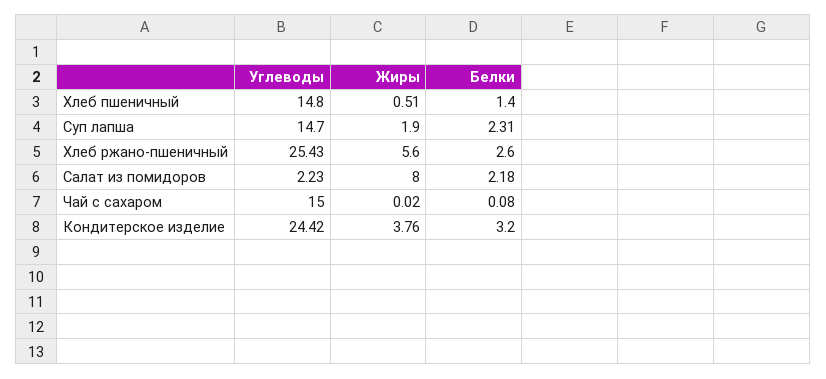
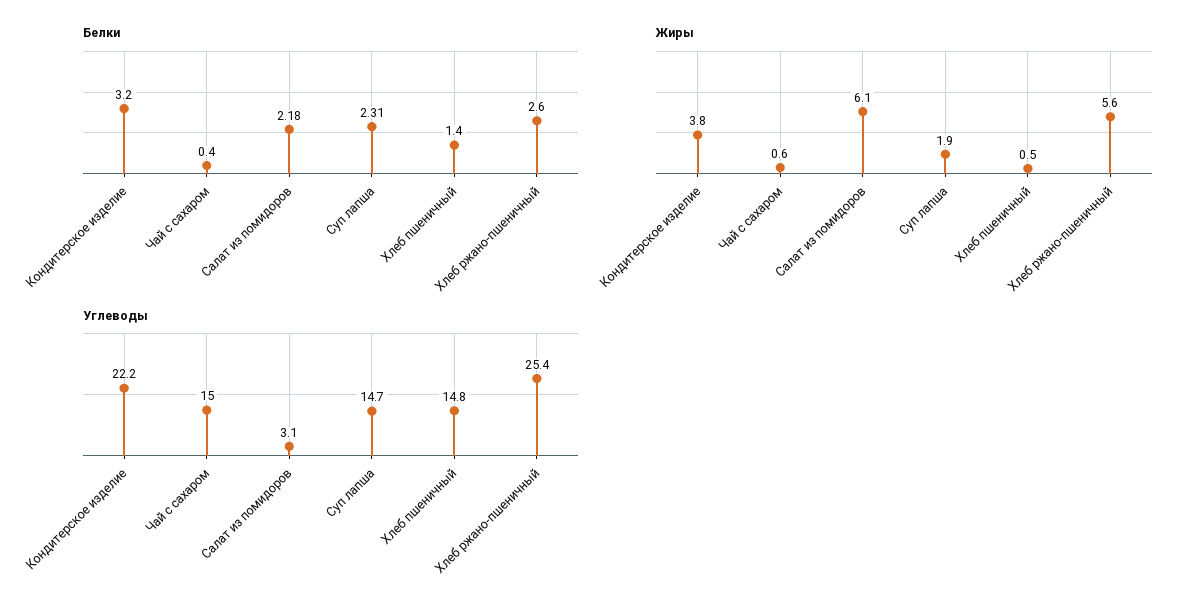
Углеводы, Салат из помидоров: 2.23 -> 3.1
Жиры, Салат из помидоров: 8 -> 6.1
Жиры, Чай с сахаром: 0.02 -> 0.6
Белки, Чай с сахаром: 0.08 -> 0.4
Углеводы, Кондитерское изделие: 24.42 -> 22.2

